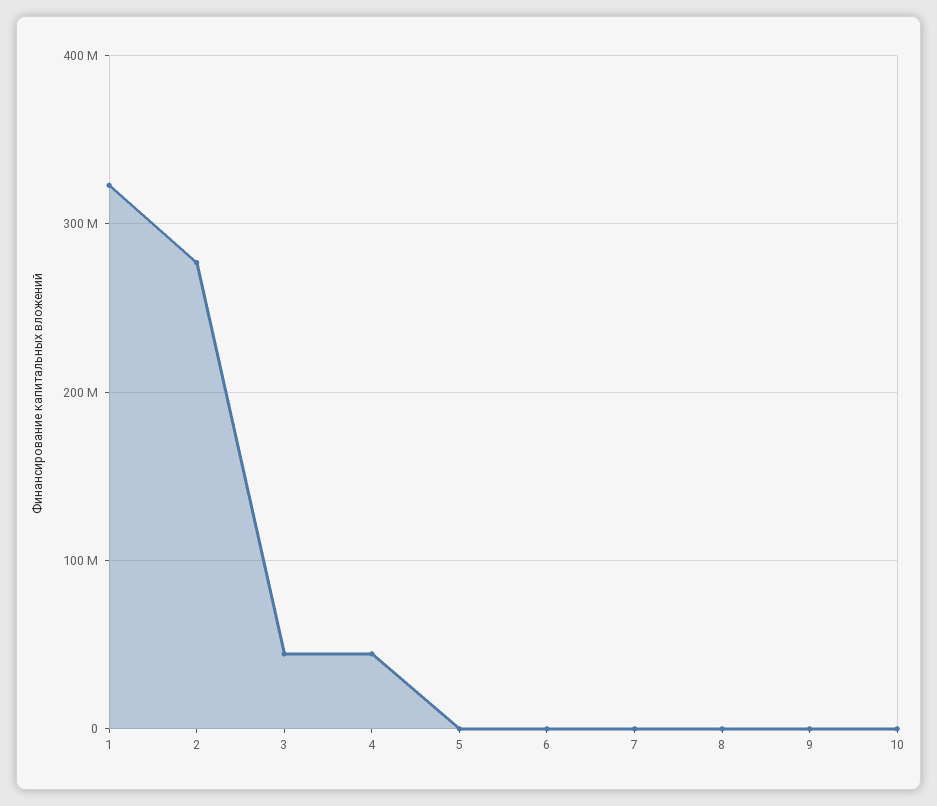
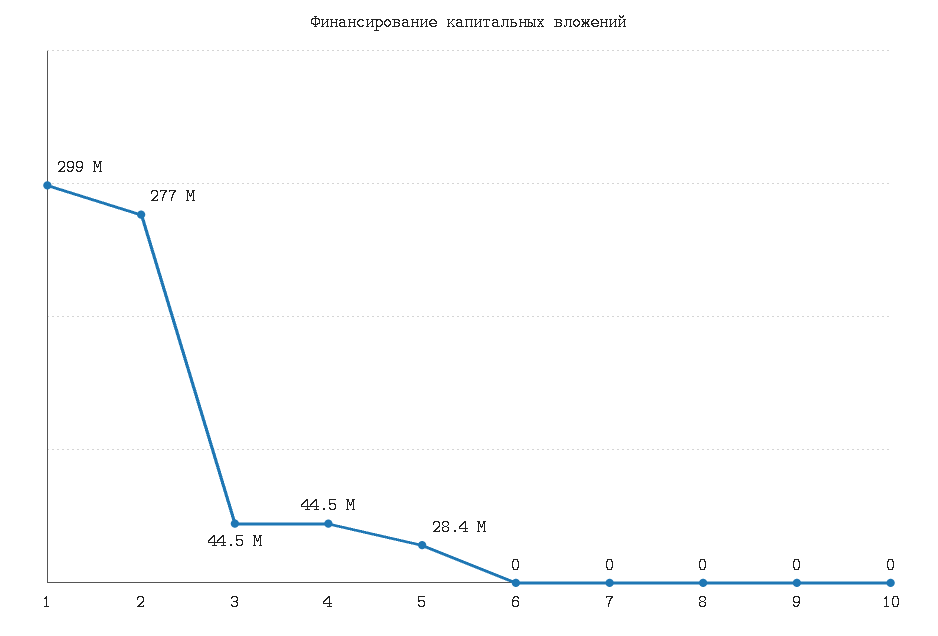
1: 320000000 -> 299000000
5: 0 -> 28400000

